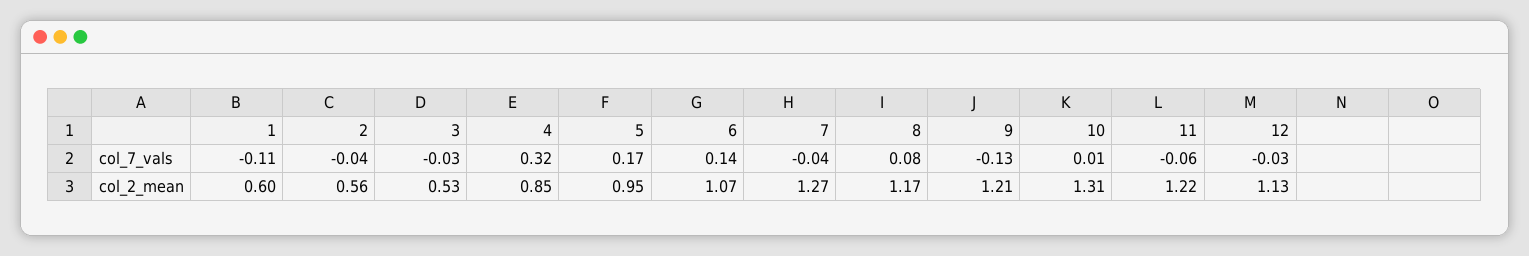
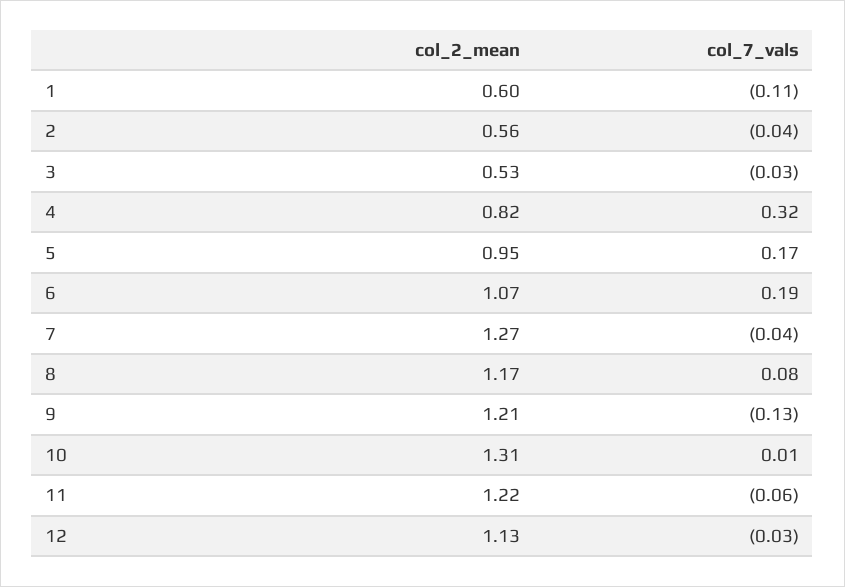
6, col_7_vals: 0.14 -> 0.19
4, col_2_mean: 0.85 -> 0.82

